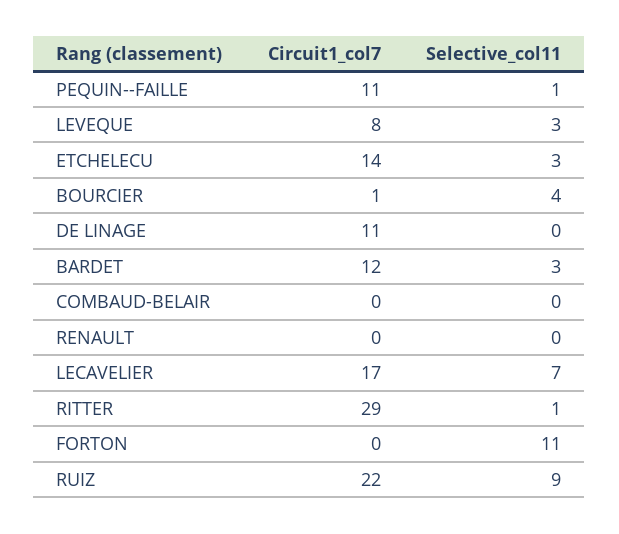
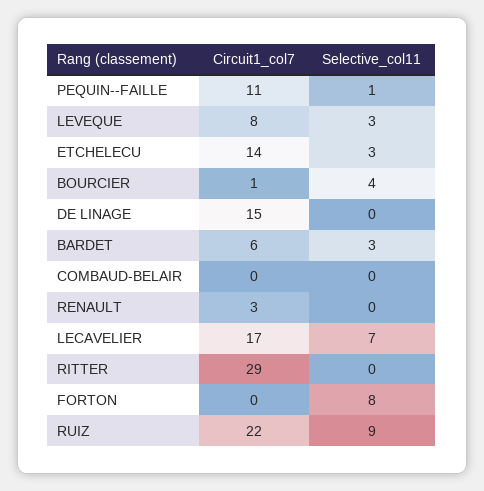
Circuit1_col7, DE LINAGE: 11 -> 15
Circuit1_col7, BARDET: 12 -> 6
Circuit1_col7, RENAULT: 0 -> 3
Selective_col11, RITTER: 1 -> 0
Selective_col11, FORTON: 11 -> 8

